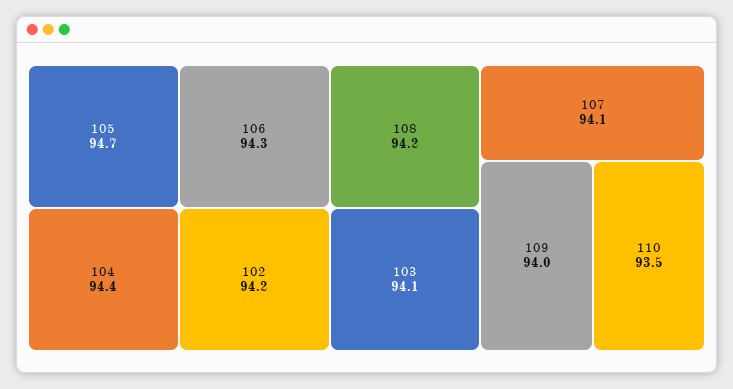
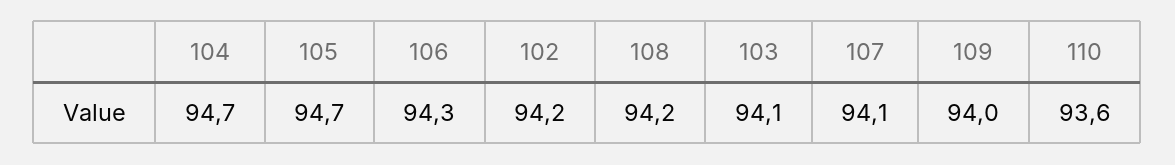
104: 94.4 -> 94.7
110: 93.5 -> 93.6

